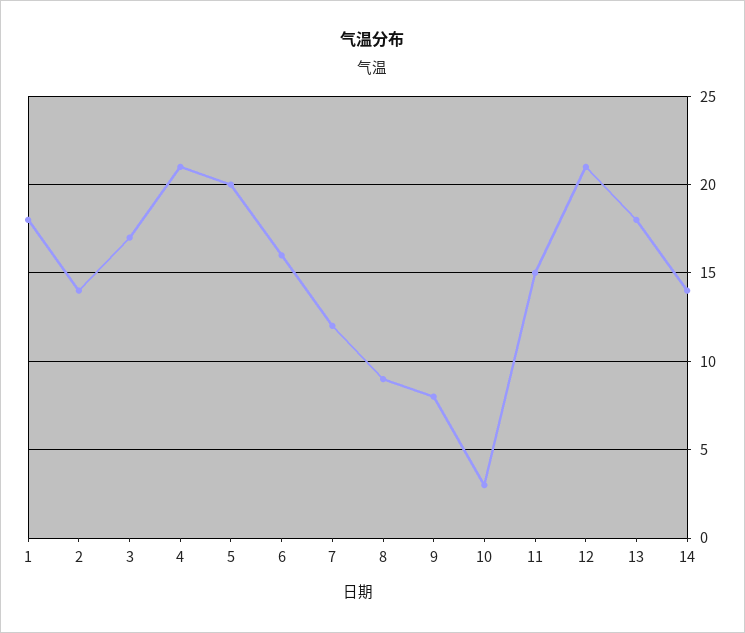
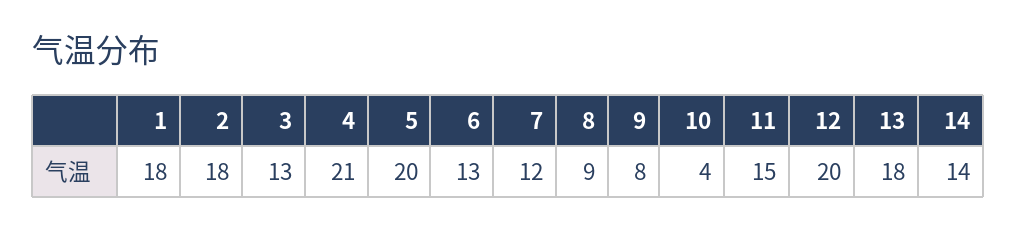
2: 14 -> 18
3: 17 -> 13
6: 16 -> 13
10: 3 -> 4
12: 21 -> 20

